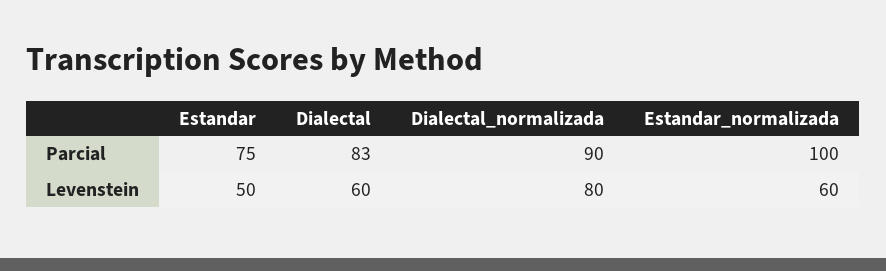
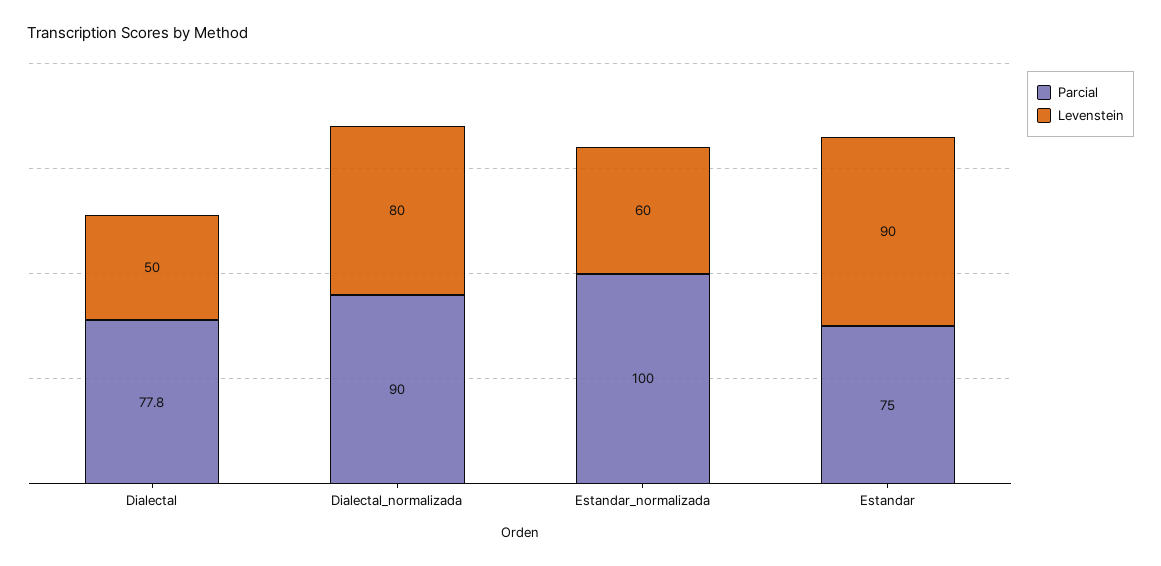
Parcial, Dialectal: 83 -> 77.8
Levenstein, Estandar: 50 -> 90
Levenstein, Dialectal: 60 -> 50

